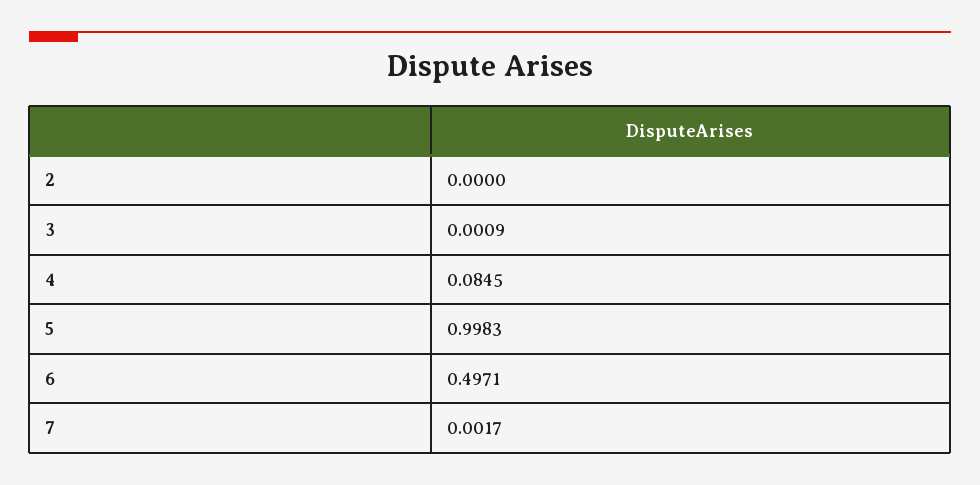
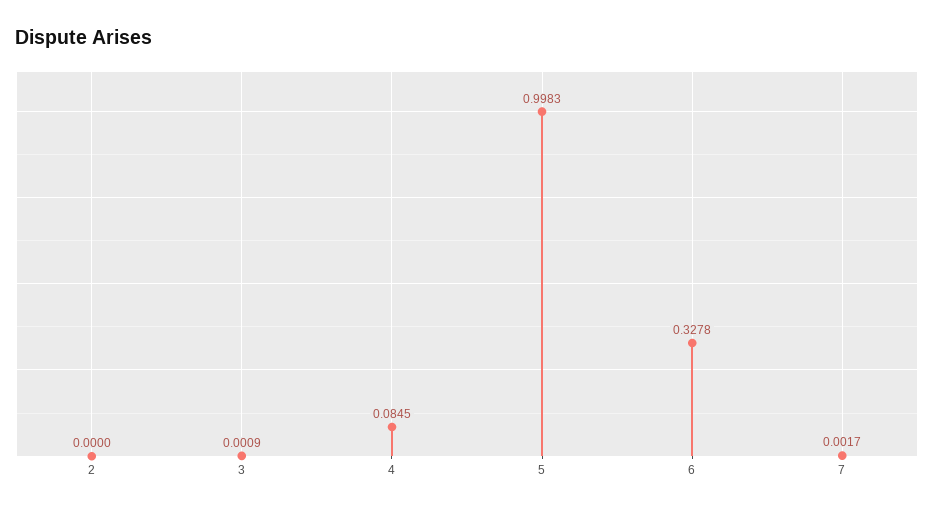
6: 0.4971 -> 0.3278

